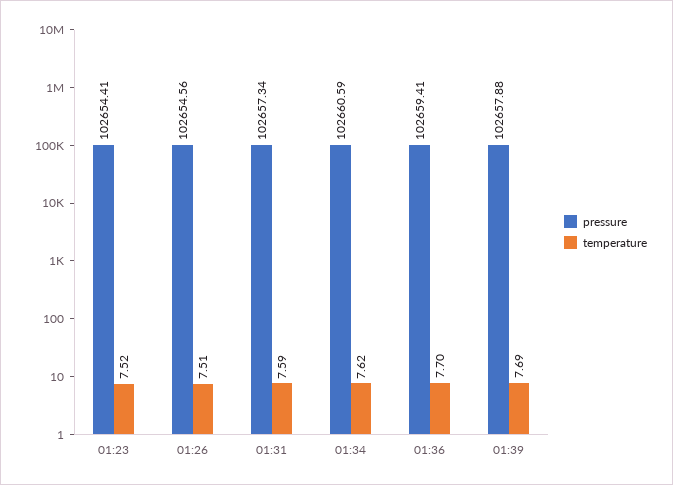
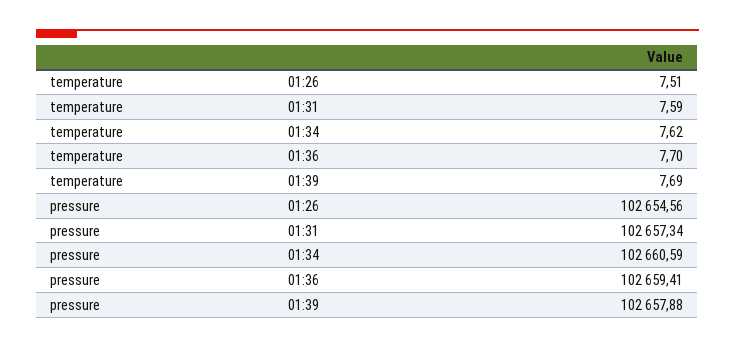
pressure, 01:23: 102654.41 -> none
temperature, 01:23: 7.52 -> none

